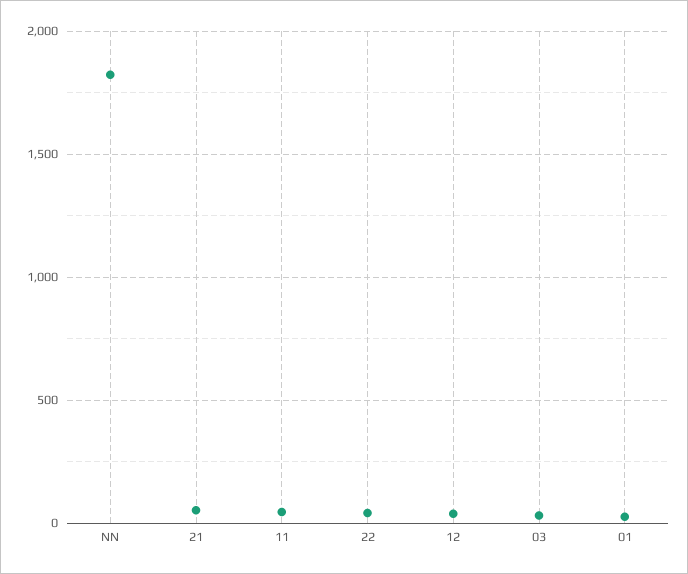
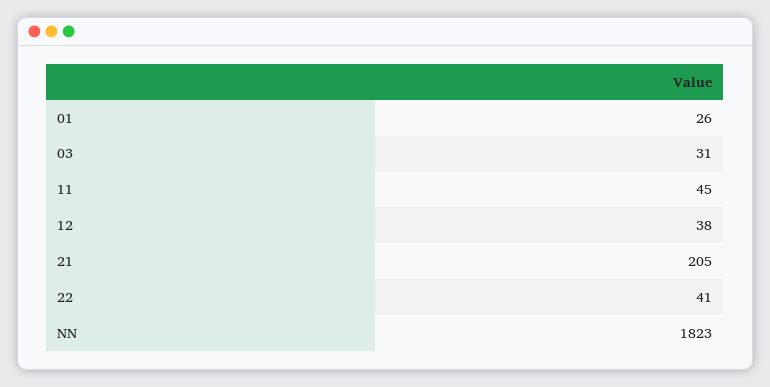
21: 50 -> 205

